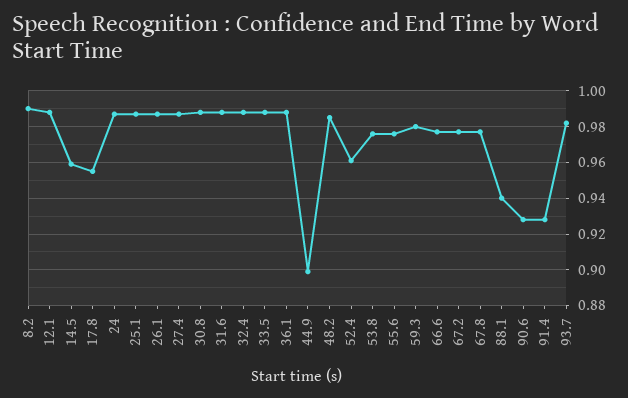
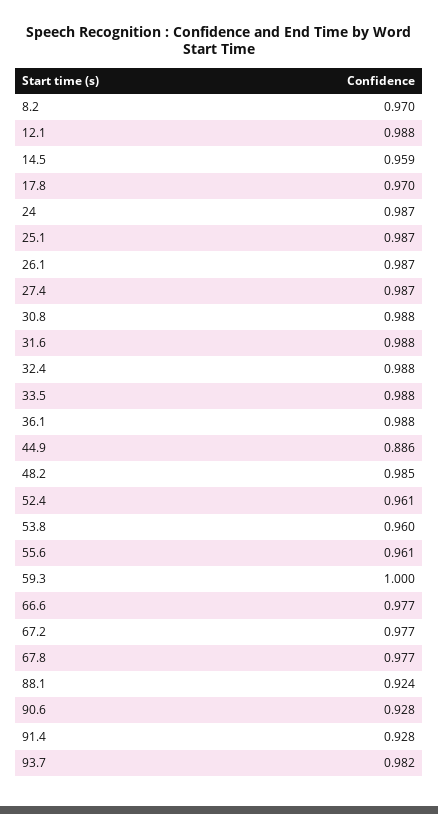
8.2: 0.99 -> 0.97
17.8: 0.955 -> 0.97
44.9: 0.9 -> 0.886
53.8: 0.975 -> 0.96
55.6: 0.975 -> 0.961
59.3: 0.98 -> 1
88.1: 0.94 -> 0.924

